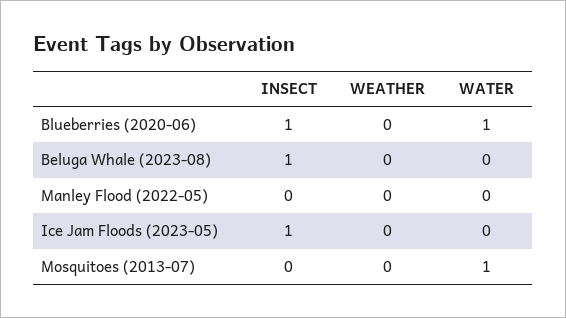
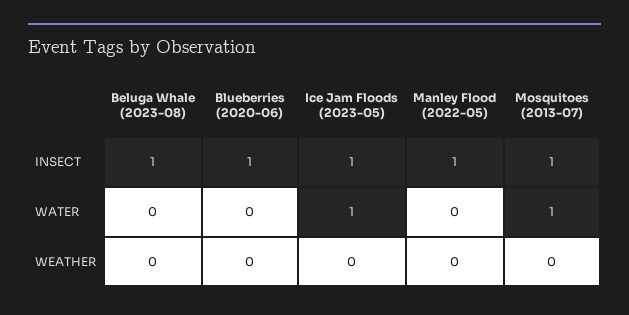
WATER, Blueberries (2020-06): 1 -> 0
INSECT, Manley Flood (2022-05): 0 -> 1
WATER, Ice Jam Floods (2023-05): 0 -> 1
INSECT, Mosquitoes (2013-07): 0 -> 1

